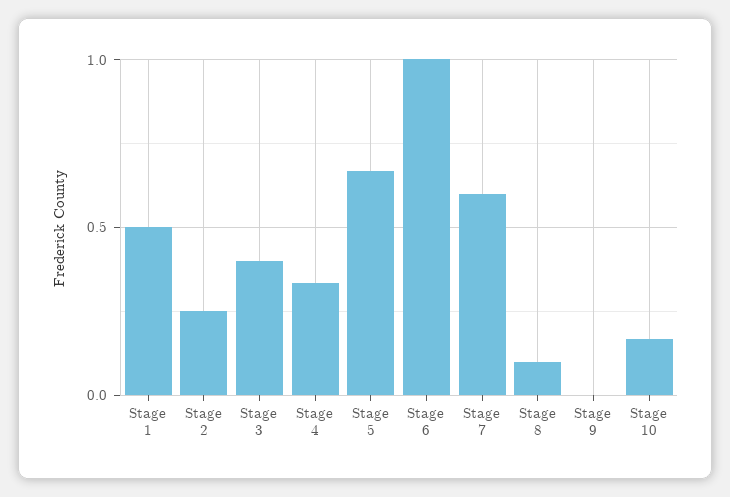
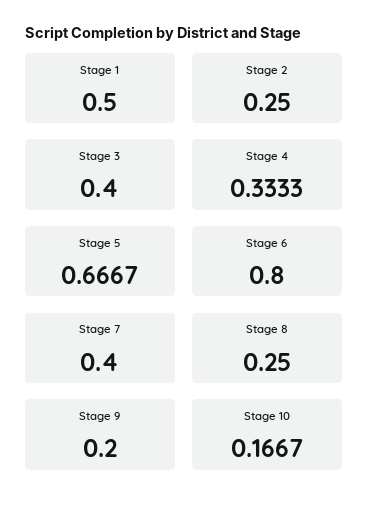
Stage 6: 1 -> 0.8
Stage 7: 0.6 -> 0.4
Stage 8: 0.1 -> 0.25
Stage 9: 0 -> 0.2

